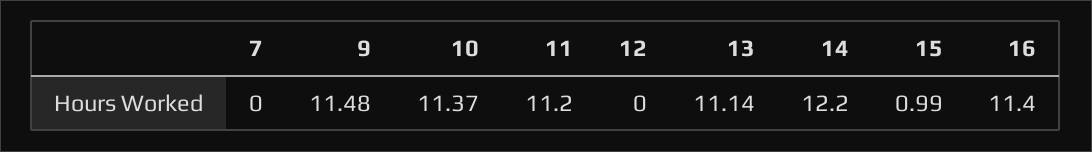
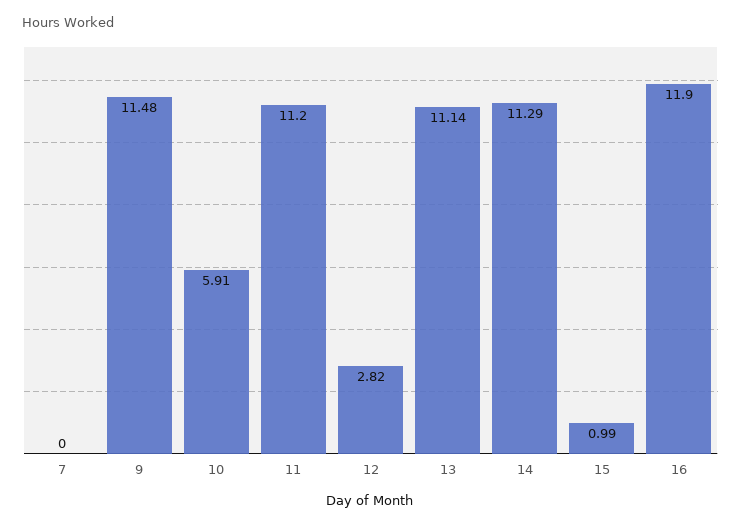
10: 11.37 -> 5.91
12: 0 -> 2.82
14: 12.2 -> 11.29
16: 11.4 -> 11.9

